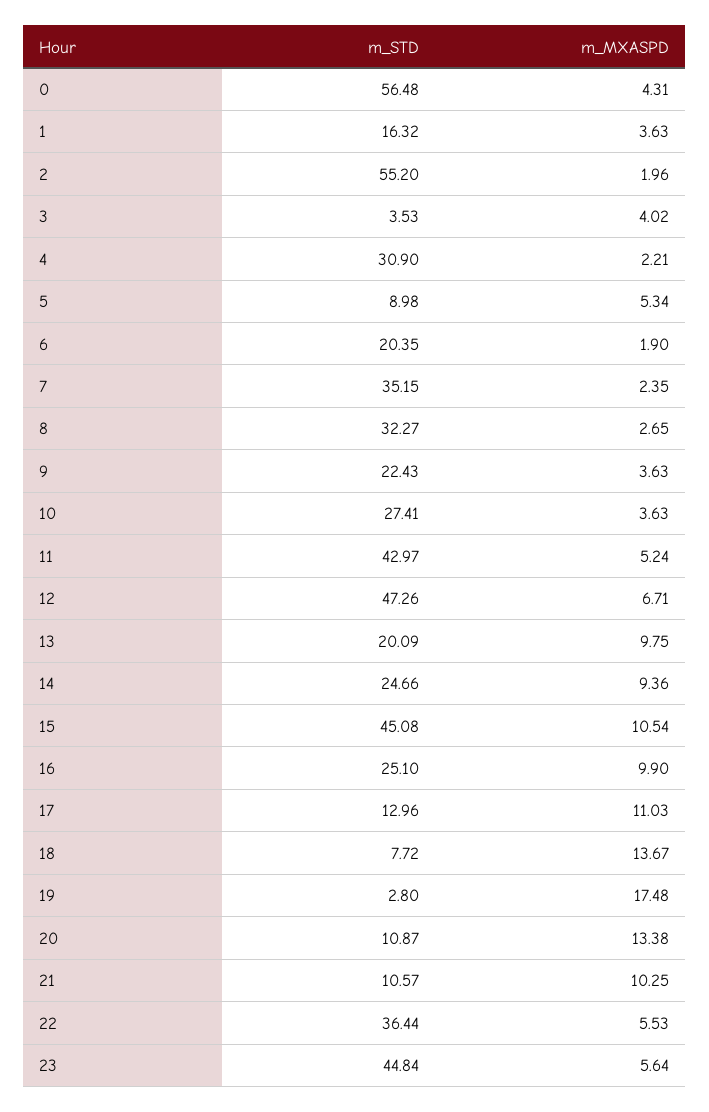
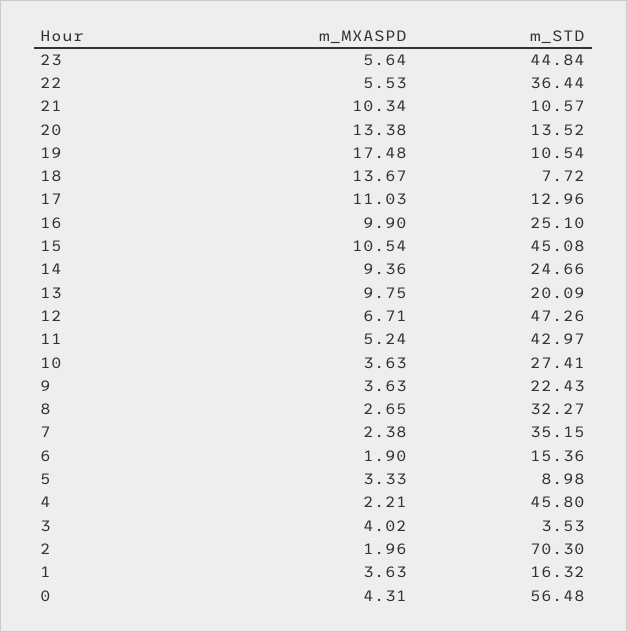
m_STD, 2: 55.2 -> 70.3
m_STD, 4: 30.9 -> 45.8
m_MXASPD, 5: 5.34 -> 3.33
m_STD, 6: 20.35 -> 15.36
m_MXASPD, 7: 2.35 -> 2.38
m_STD, 19: 2.8 -> 10.54
m_STD, 20: 10.87 -> 13.52
m_MXASPD, 21: 10.25 -> 10.34

